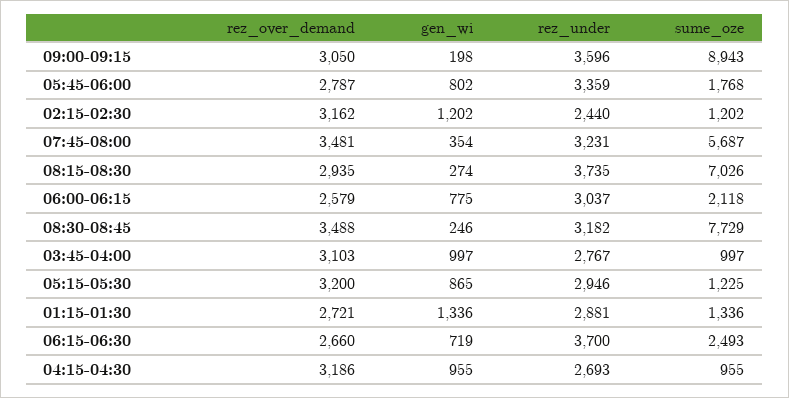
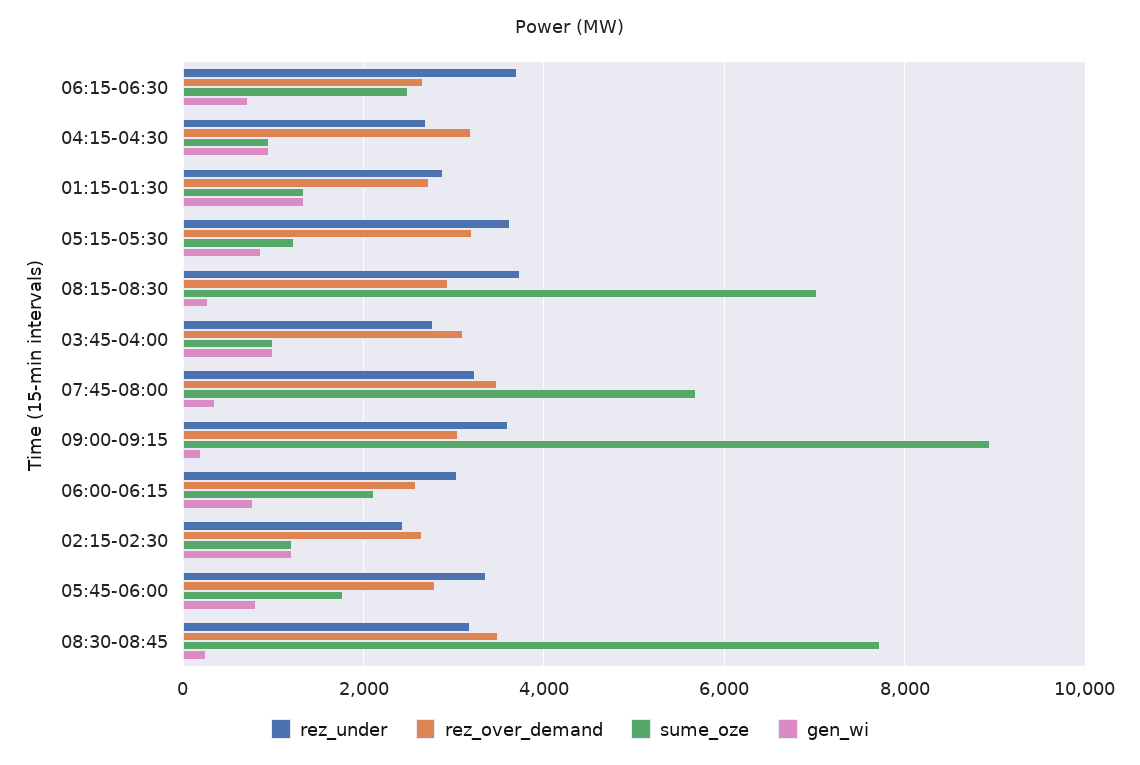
rez_over_demand, 02:15-02:30: 3162 -> 2600
rez_under, 05:15-05:30: 2946 -> 3600

